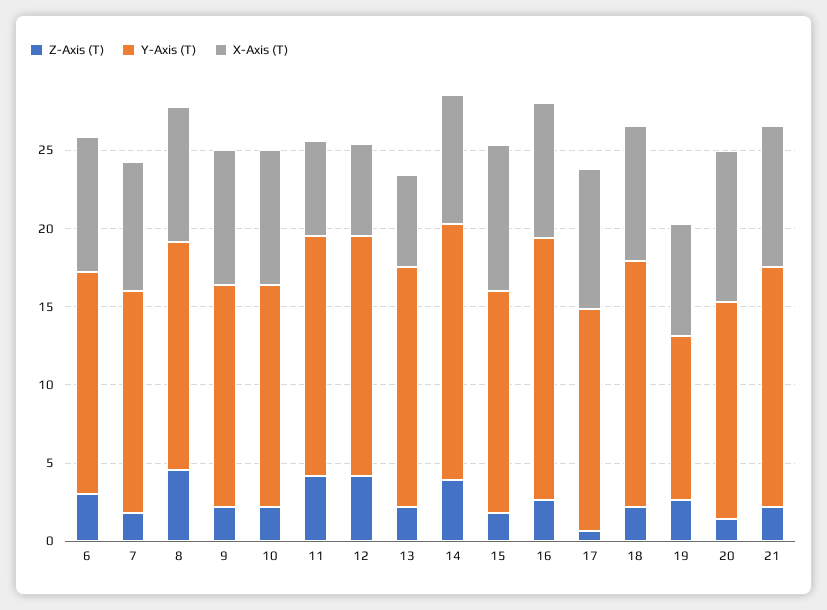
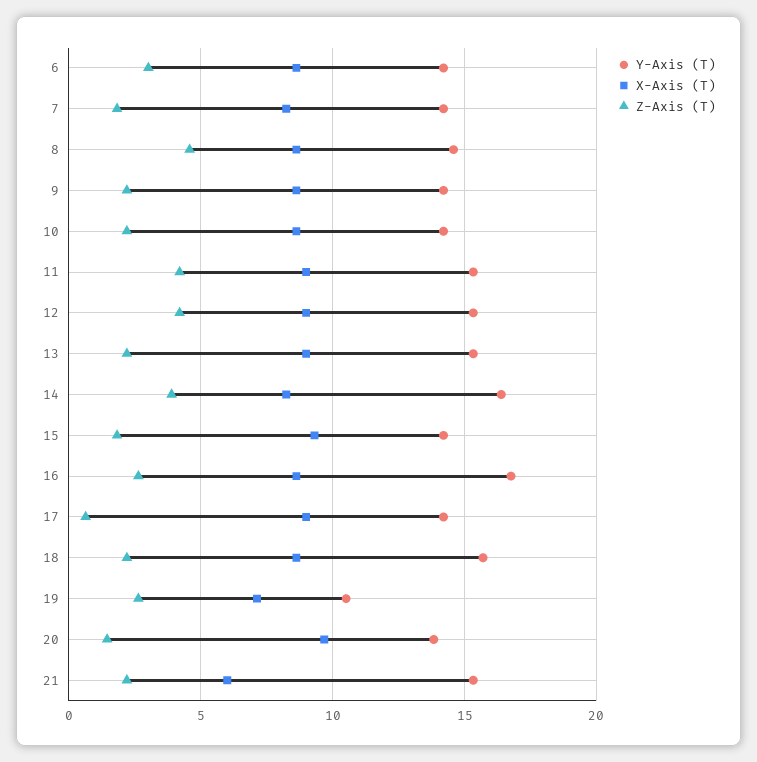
X-Axis (T), 11: 6 -> 9
X-Axis (T), 12: 6 -> 9
X-Axis (T), 13: 6 -> 9
X-Axis (T), 21: 9 -> 6

